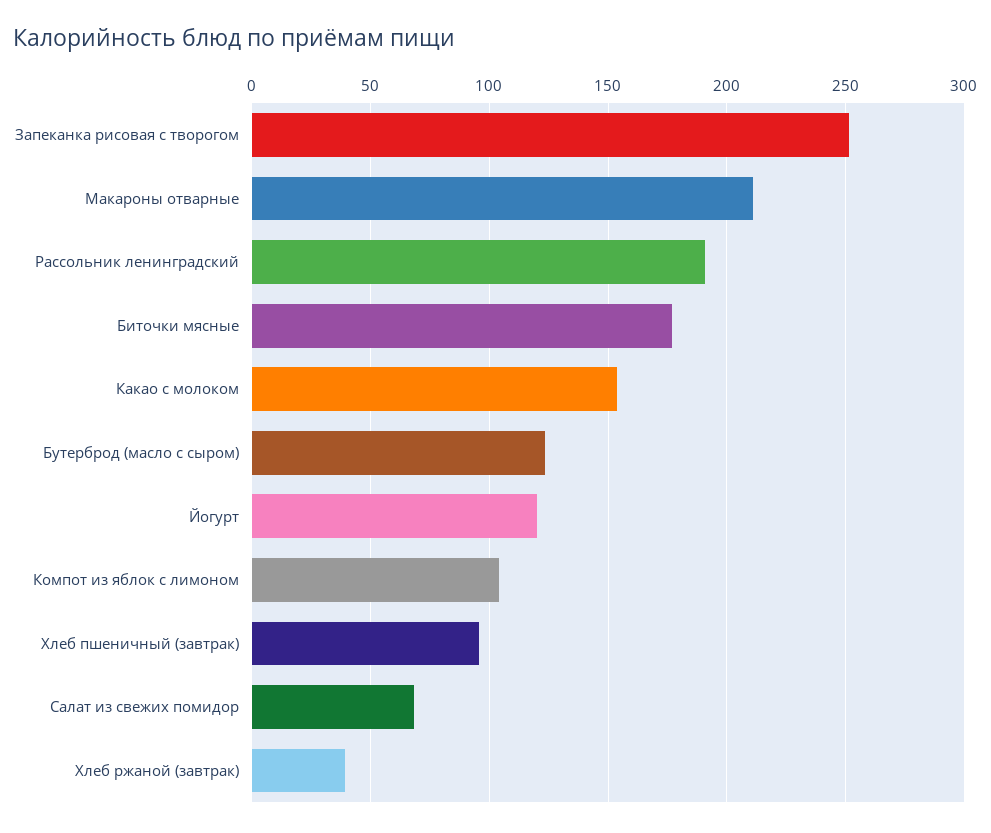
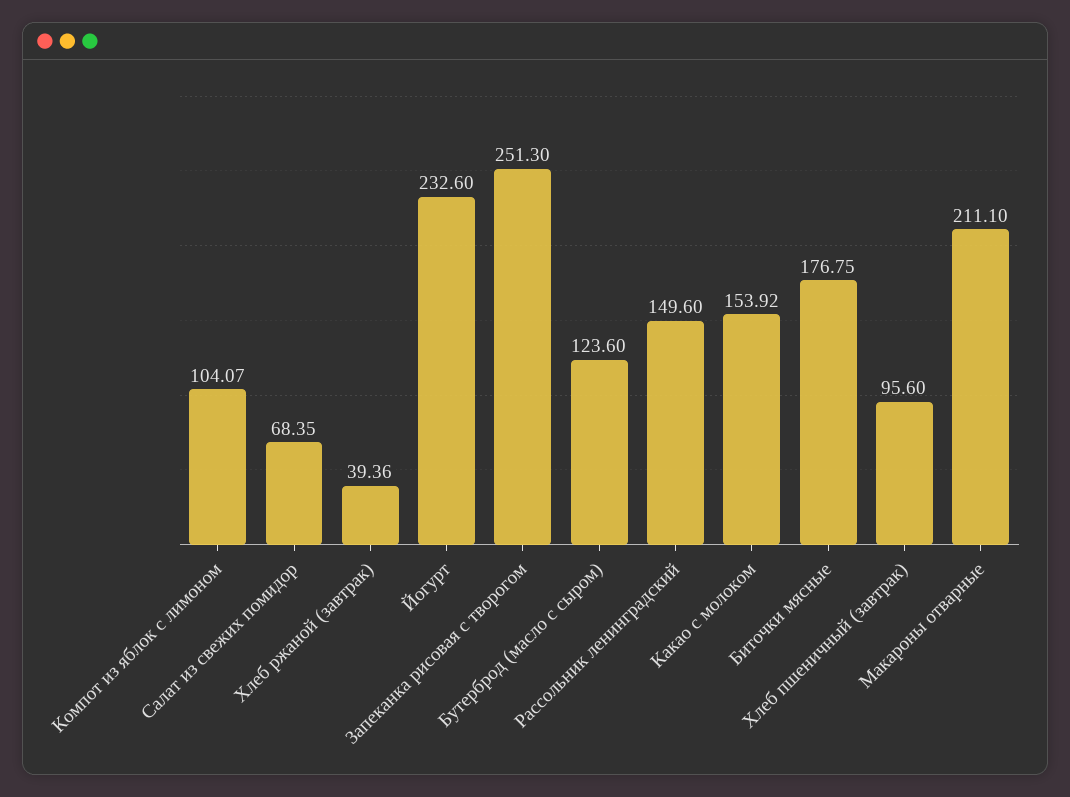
Рассольник ленинградский: 190 -> 149.6
Йогурт: 120 -> 232.6

